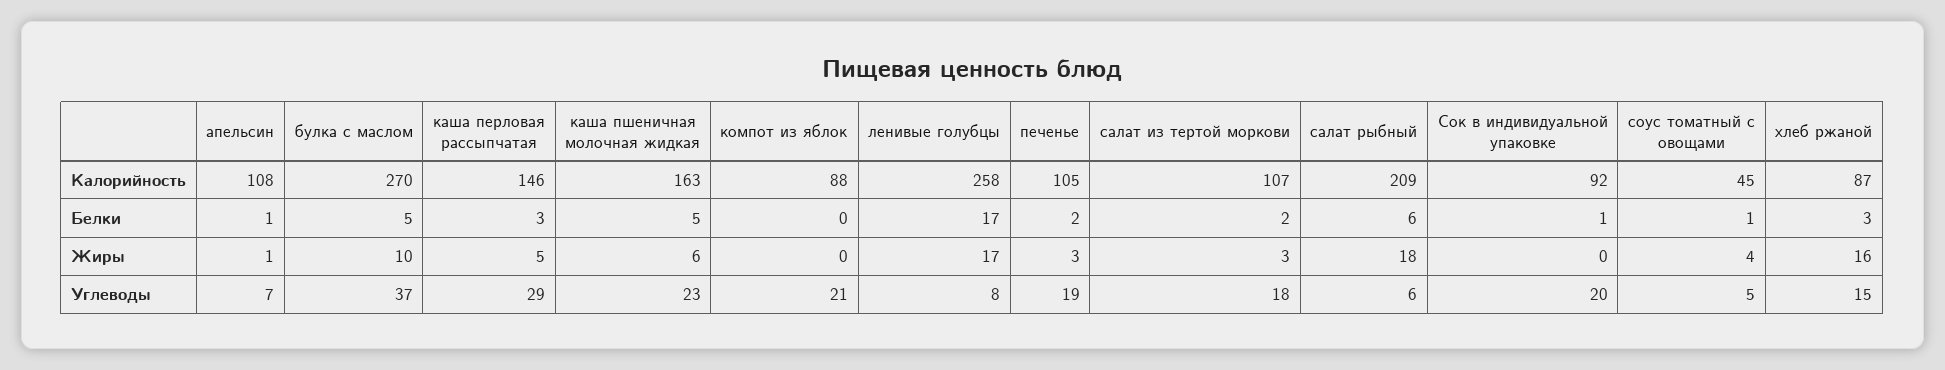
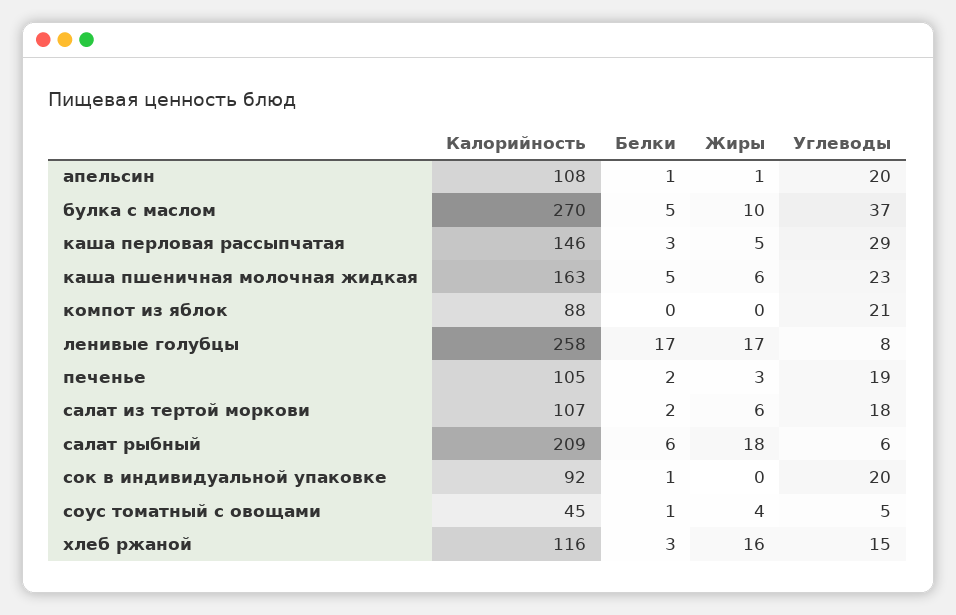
хлеб ржаной, Калорийность: 87 -> 116
салат из тертой моркови, Жиры: 3 -> 6
апельсин, Углеводы: 7 -> 20

